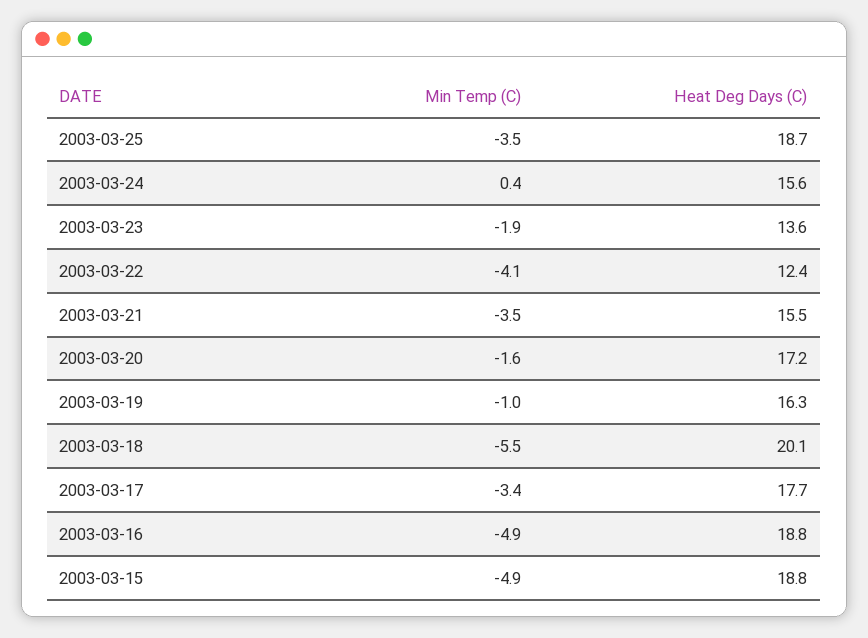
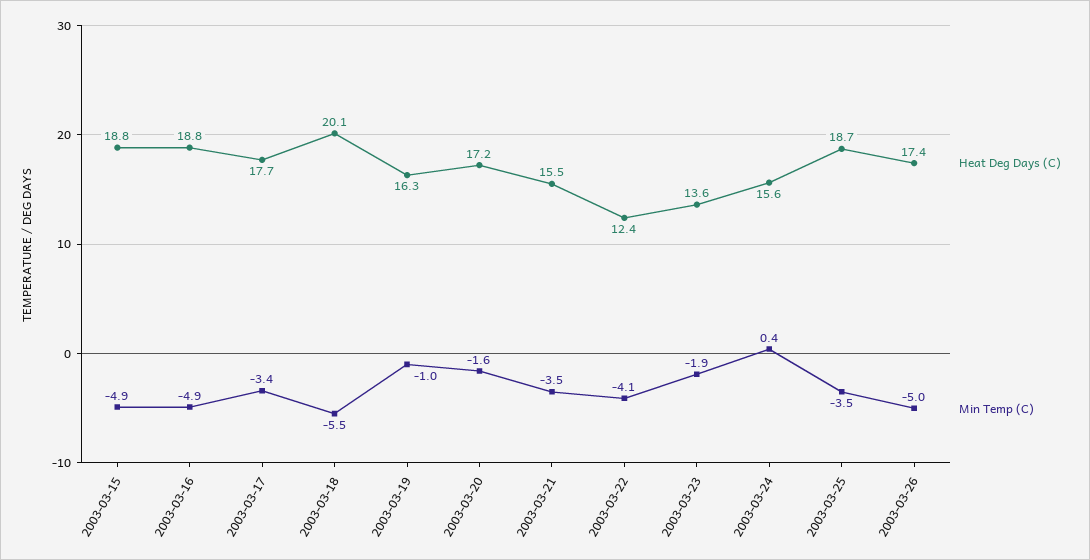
Heat Deg Days (C), 2003-03-26: none -> 17.4
Min Temp (C), 2003-03-26: none -> -5

